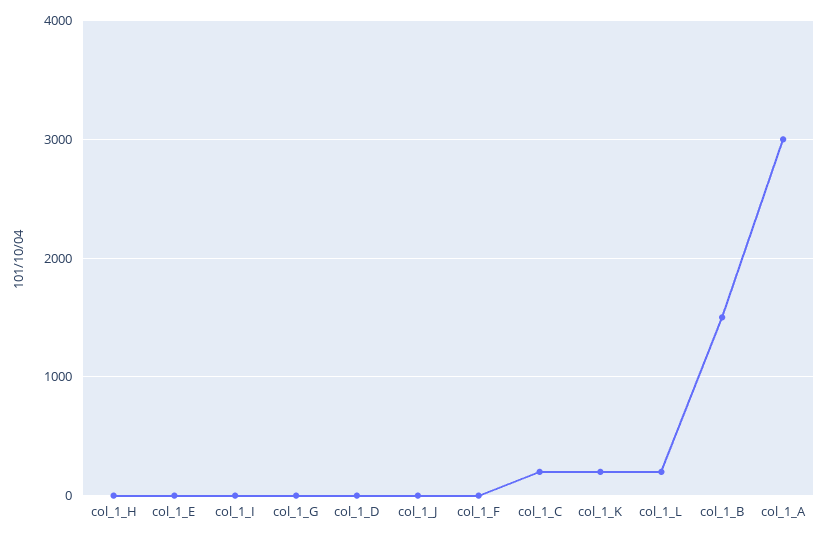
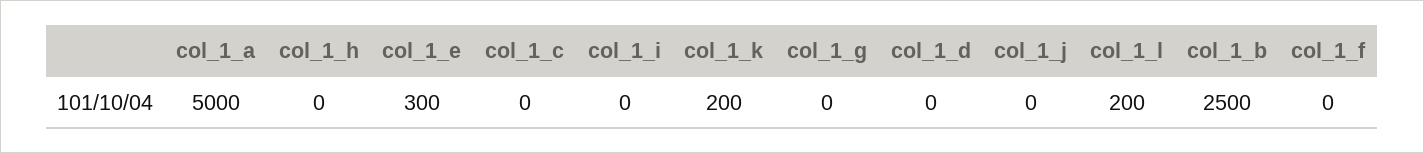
col_1_E: 0 -> 300
col_1_C: 200 -> 0
col_1_B: 1500 -> 2500
col_1_A: 3000 -> 5000

